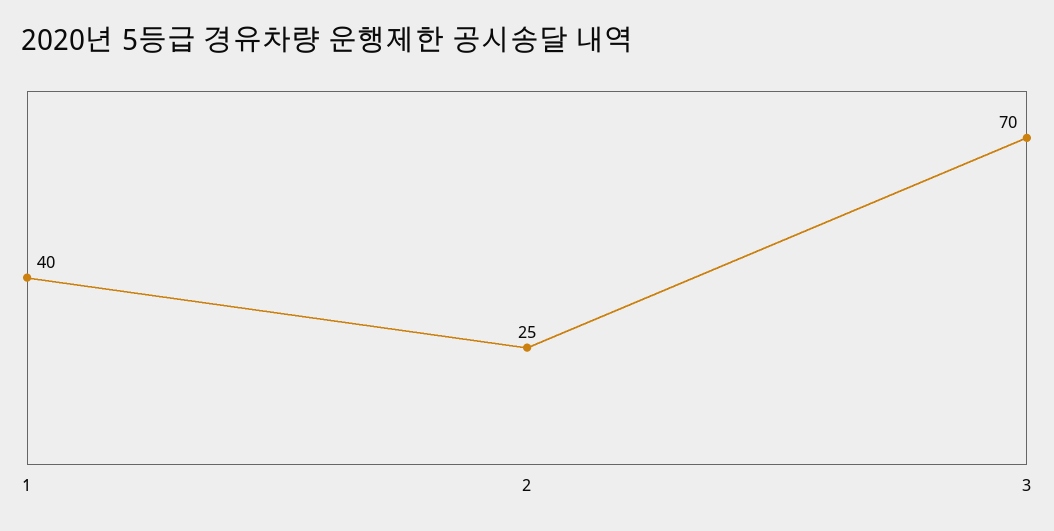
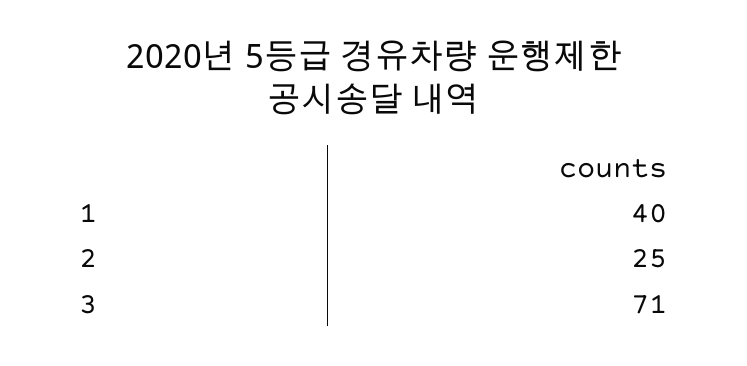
3: 70 -> 71

